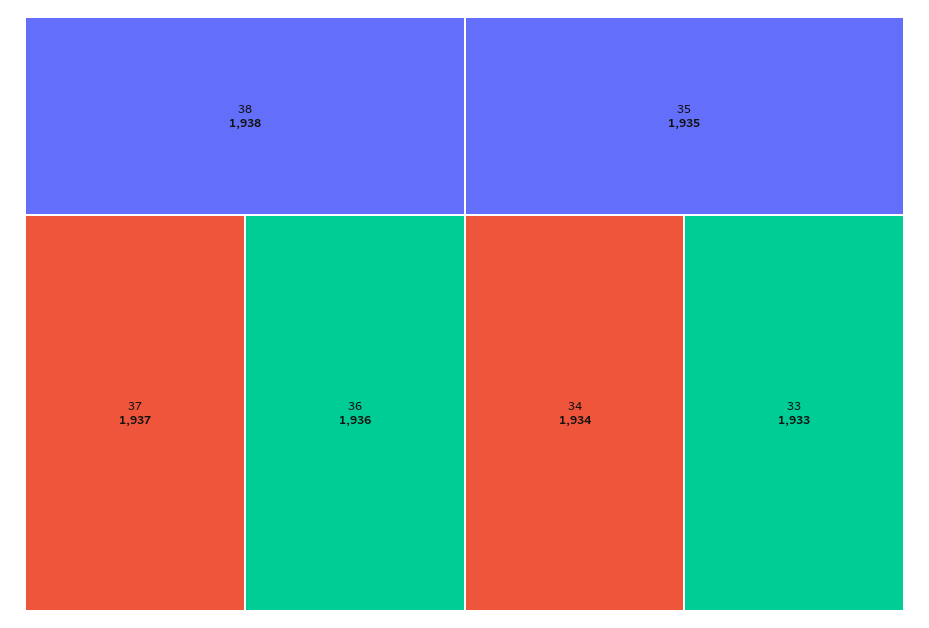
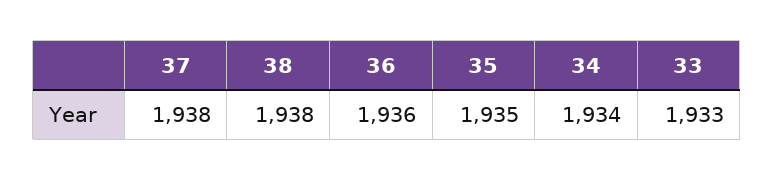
37: 1937 -> 1938

